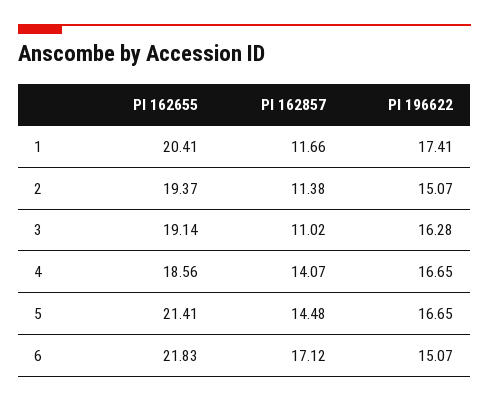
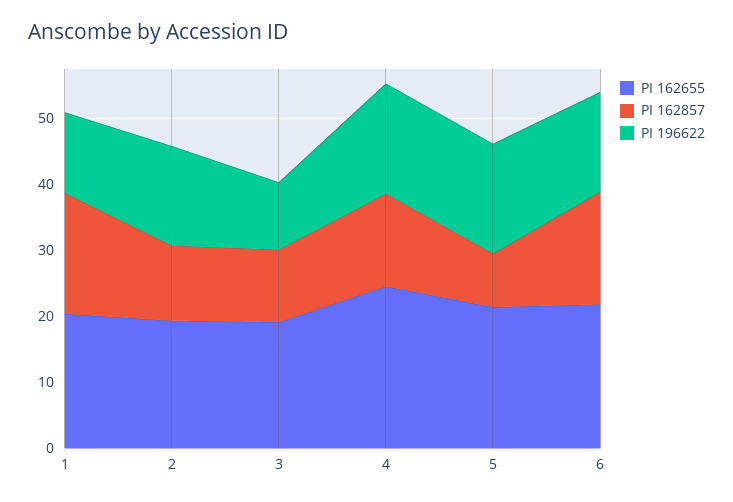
PI 162857, 1: 11.66 -> 18
PI 196622, 1: 17.41 -> 12
PI 196622, 3: 16.28 -> 10
PI 162655, 4: 18.56 -> 24
PI 162857, 5: 14.48 -> 8

